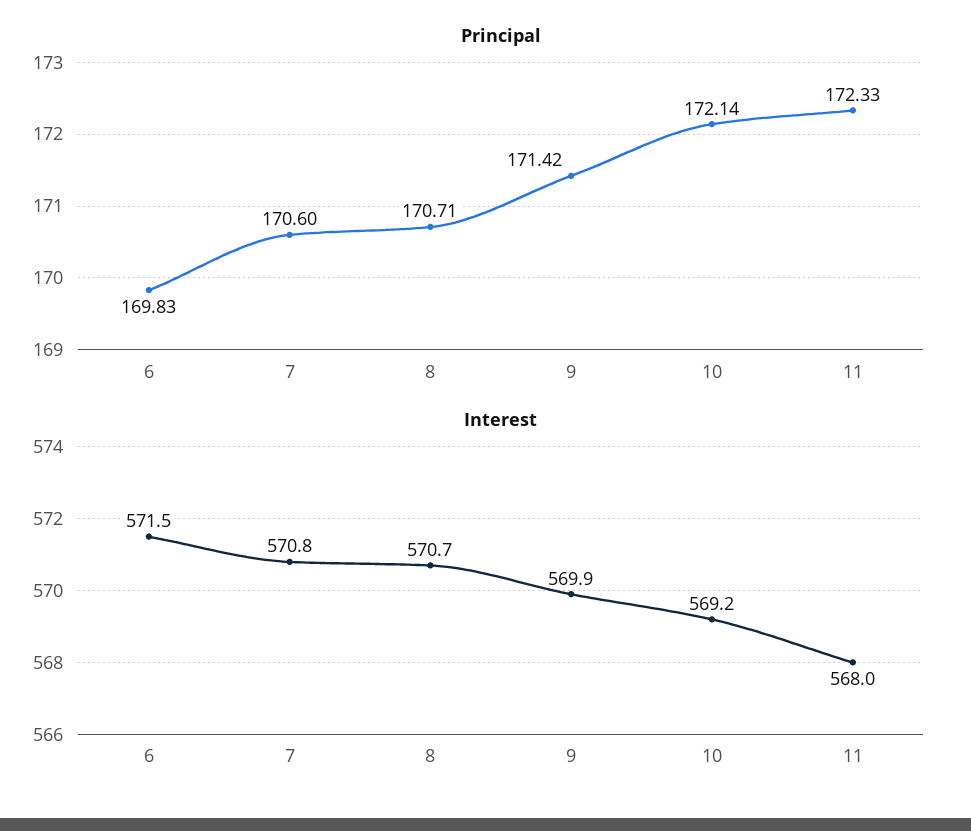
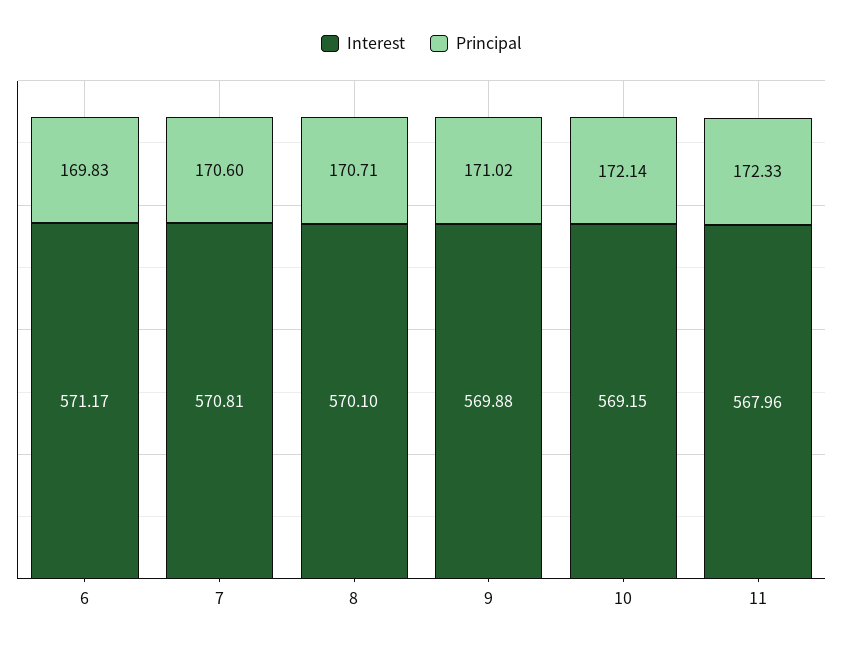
Principal, 9: 171.42 -> 171.02
Interest, 6: 571.5 -> 571.17
Interest, 8: 570.7 -> 570.1

